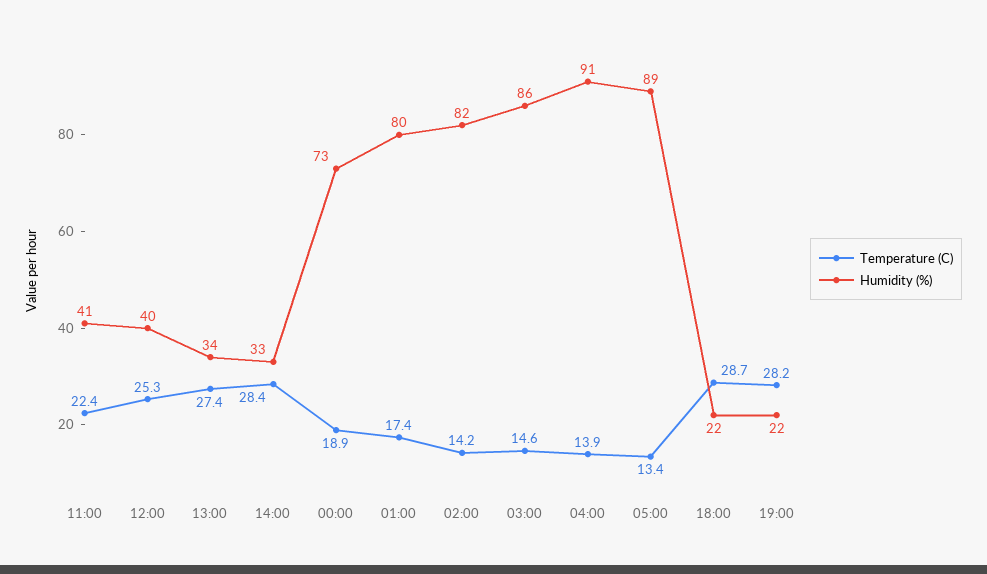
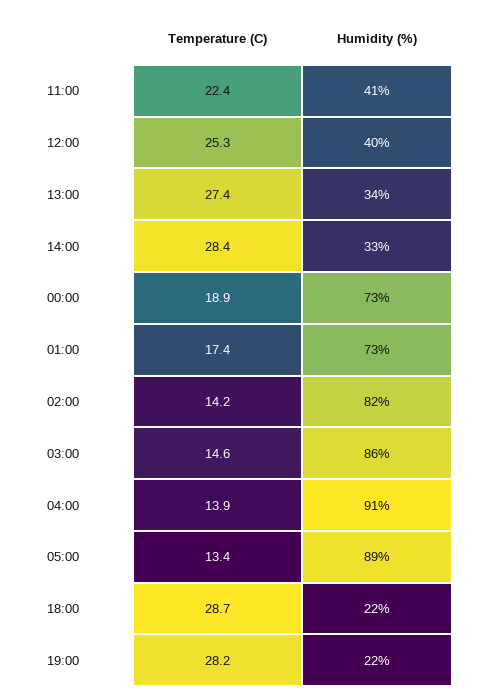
Humidity (%), 01:00: 80 -> 73

